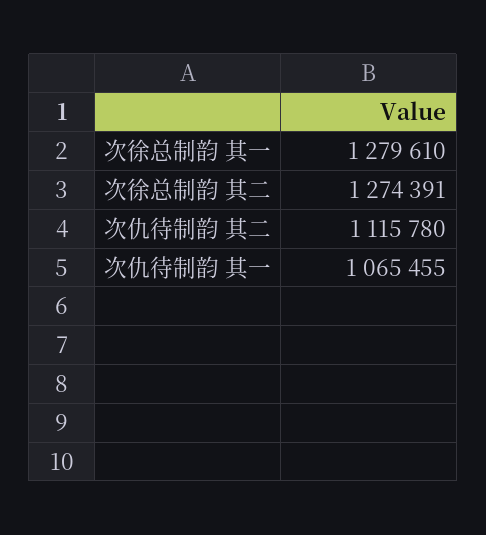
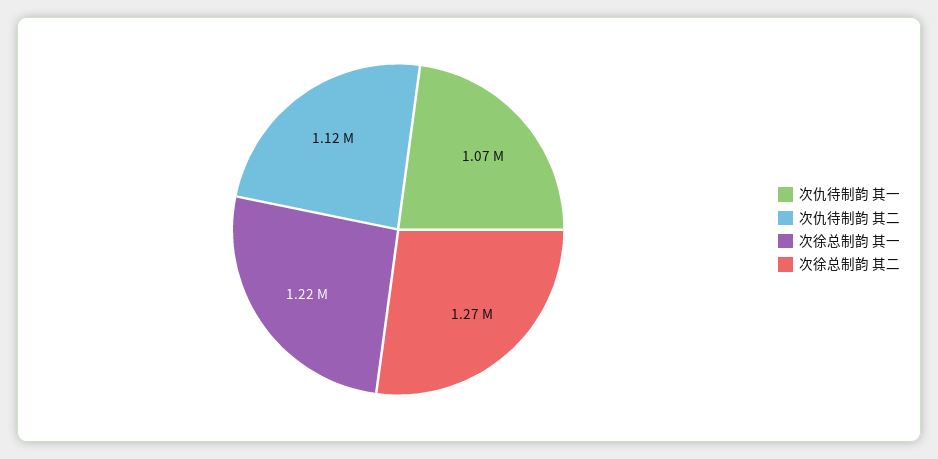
次徐总制韵 其一: 1279610 -> 1220000

